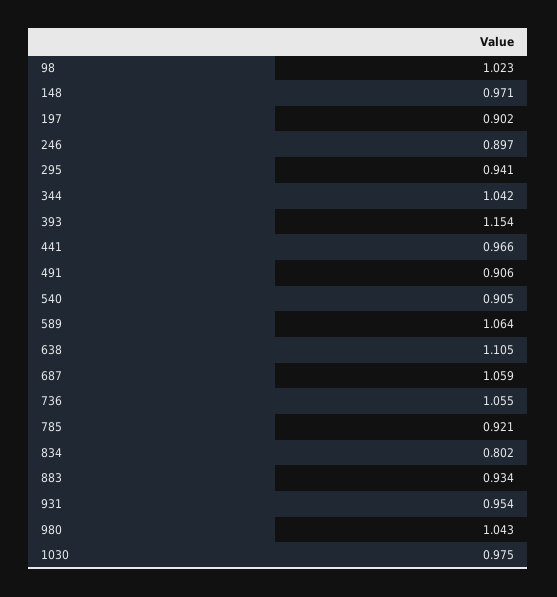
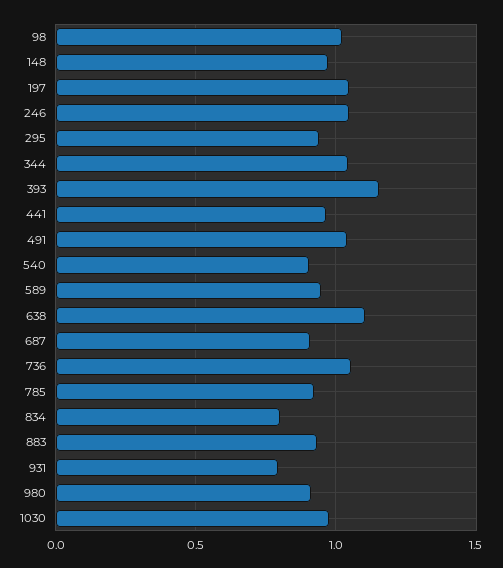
197: 0.902 -> 1.05
246: 0.897 -> 1.05
491: 0.906 -> 1.05
589: 1.064 -> 0.95
687: 1.059 -> 0.9
931: 0.954 -> 0.8
980: 1.043 -> 0.9

